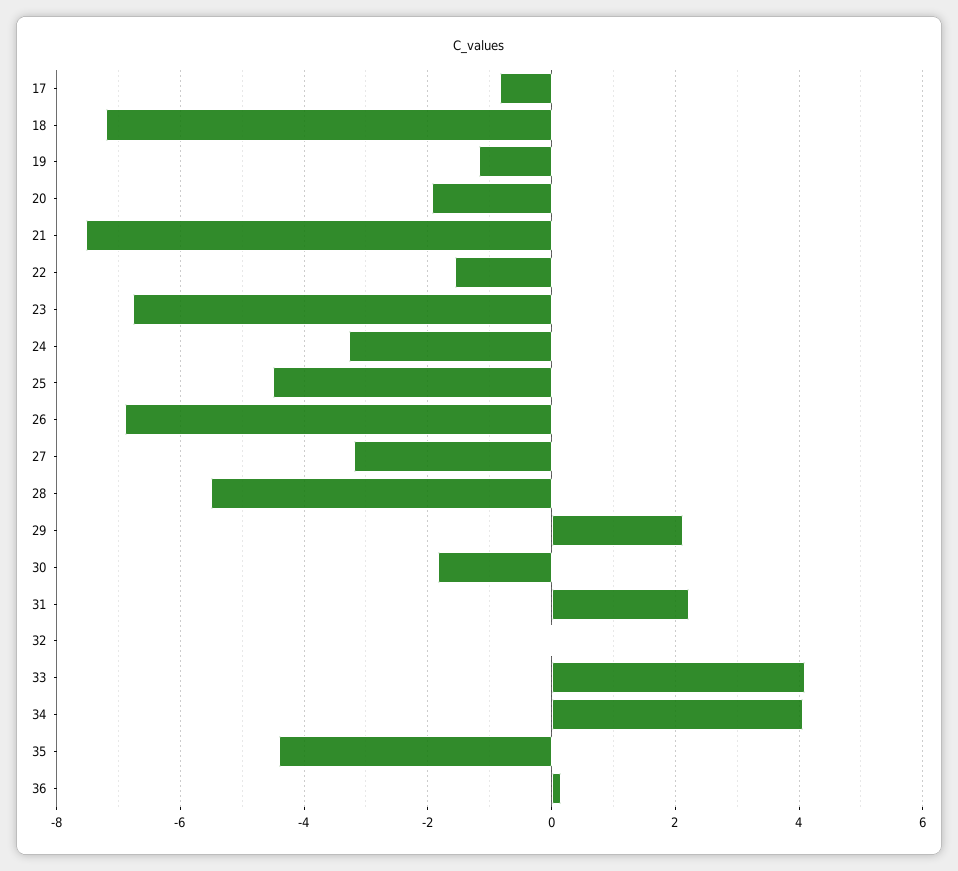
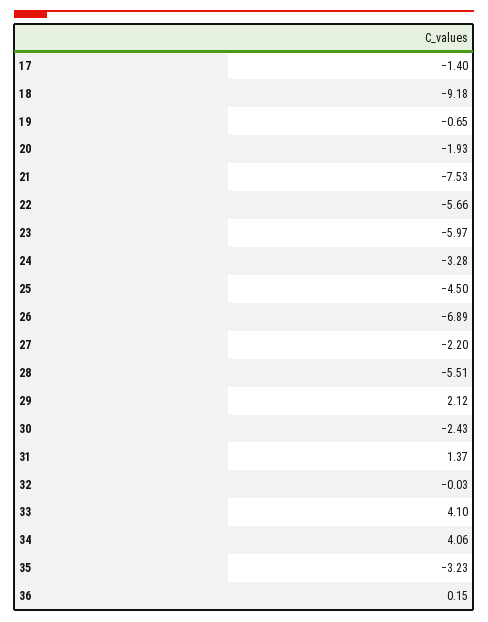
17: -0.8 -> -1.4
18: -7.2 -> -9.18
19: -1.2 -> -0.65
22: -1.6 -> -5.66
23: -6.8 -> -5.97
27: -3.2 -> -2.2
30: -1.8 -> -2.43
31: 2.2 -> 1.37
35: -4.4 -> -3.23

